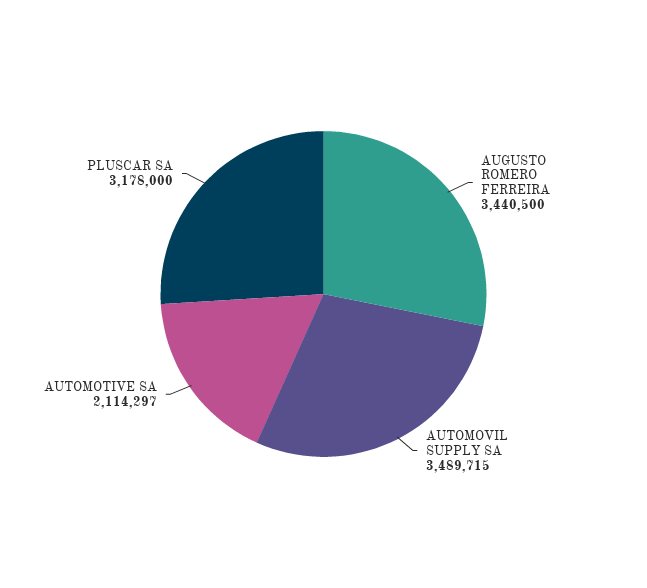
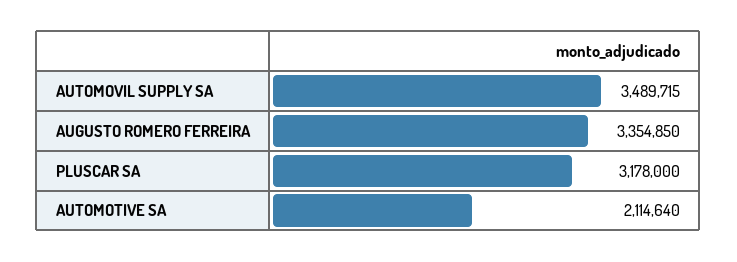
AUGUSTO ROMERO FERREIRA: 3440500 -> 3354850
AUTOMOTIVE SA: 2114297 -> 2114640

